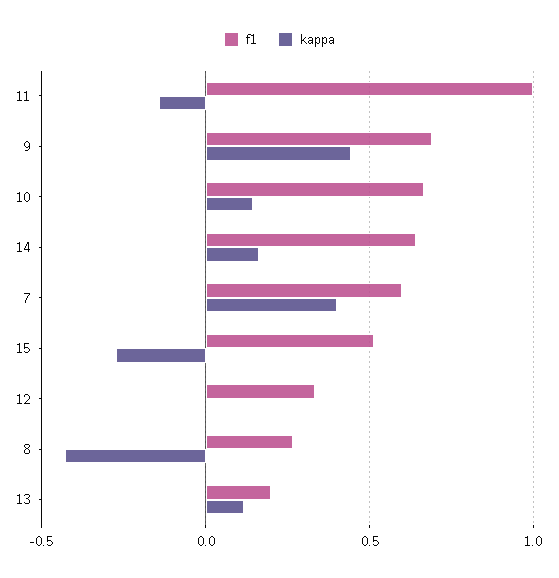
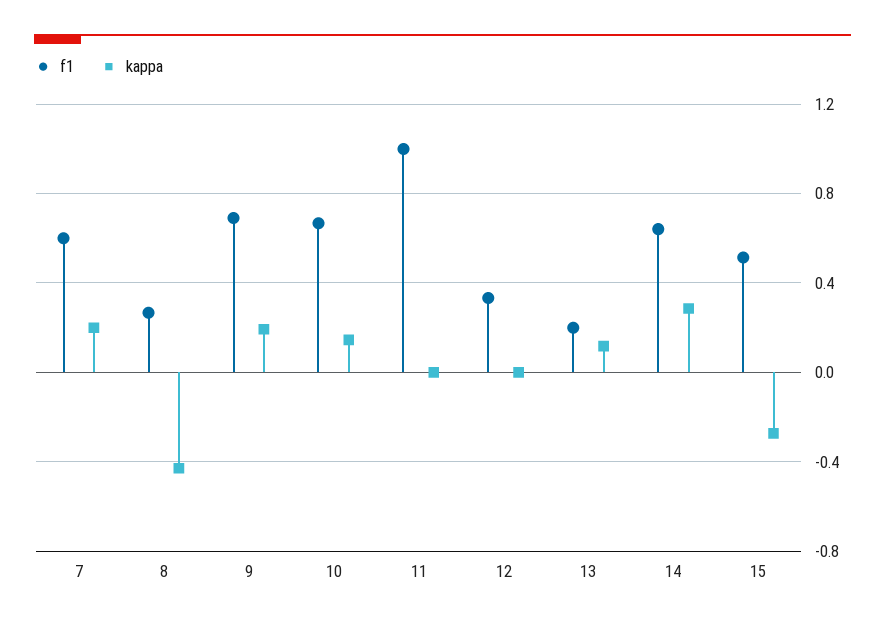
kappa, 11: -0.15 -> 0
kappa, 9: 0.45 -> 0.2
kappa, 14: 0.15 -> 0.3
kappa, 7: 0.4 -> 0.2

